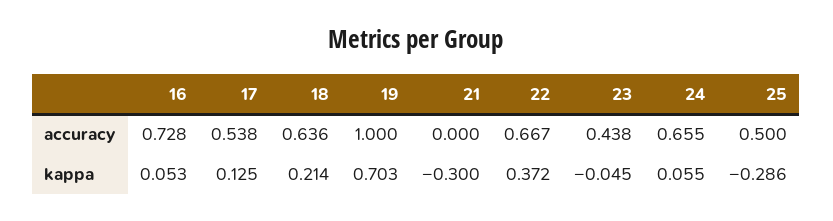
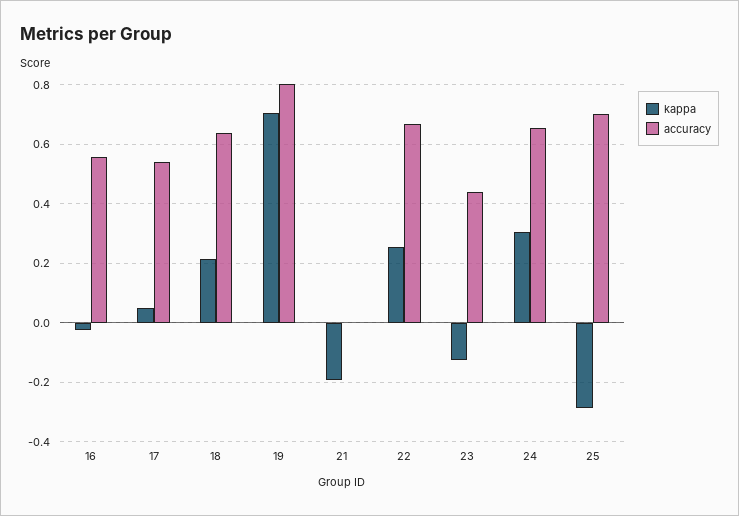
accuracy, 16: 0.728 -> 0.55
accuracy, 19: 1 -> 0.8
accuracy, 25: 0.5 -> 0.7
kappa, 16: 0.053 -> -0.025
kappa, 17: 0.125 -> 0.05
kappa, 21: -0.3 -> -0.2
kappa, 22: 0.372 -> 0.25
kappa, 23: -0.045 -> -0.125
kappa, 24: 0.055 -> 0.3

